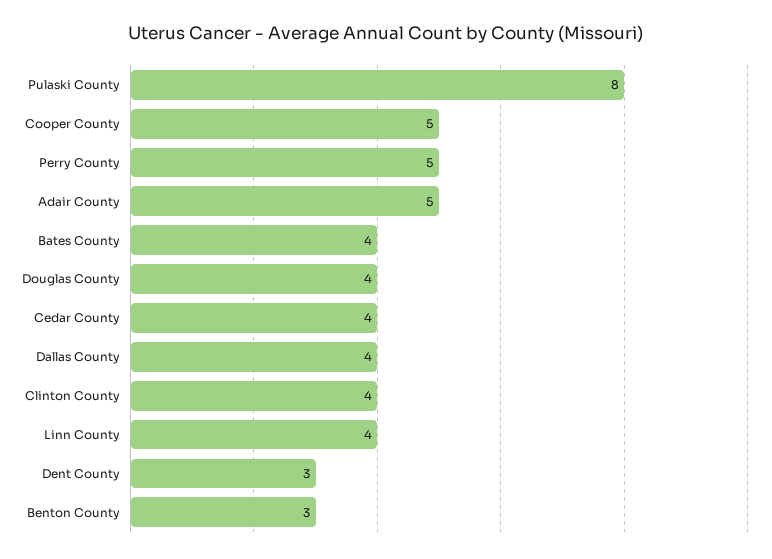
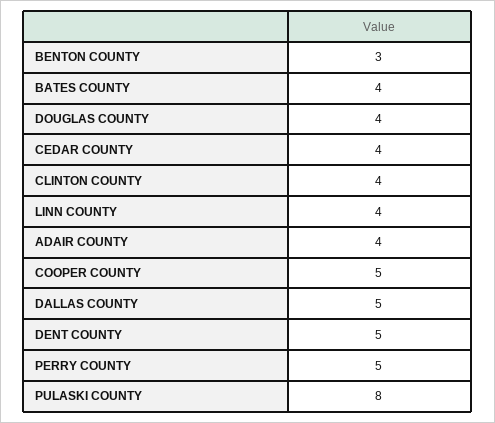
Adair County: 5 -> 4
Dallas County: 4 -> 5
Dent County: 3 -> 5

